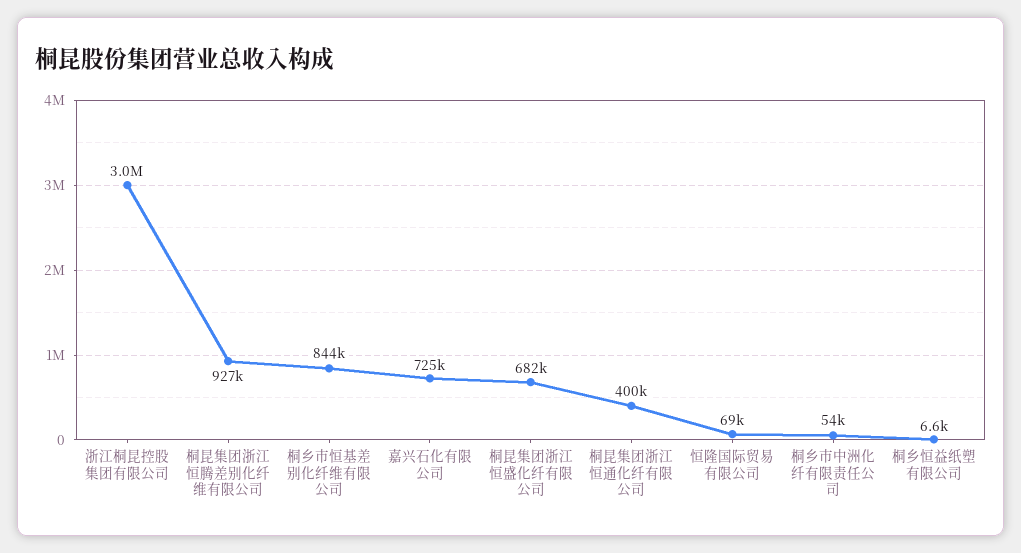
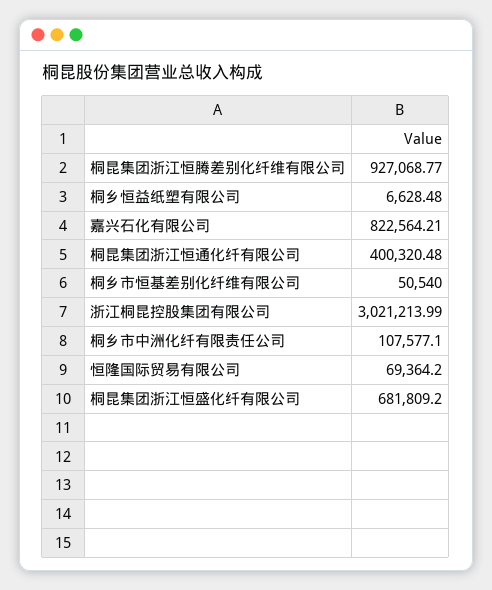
桐乡市恒基差别化纤维有限公司: 844000 -> 50540
嘉兴石化有限公司: 725000 -> 822564.21
桐乡市中洲化纤有限责任公司: 54000 -> 107577.1

